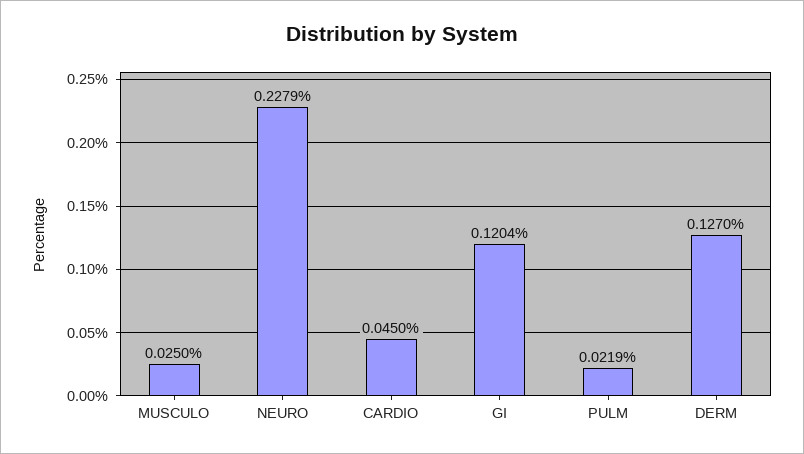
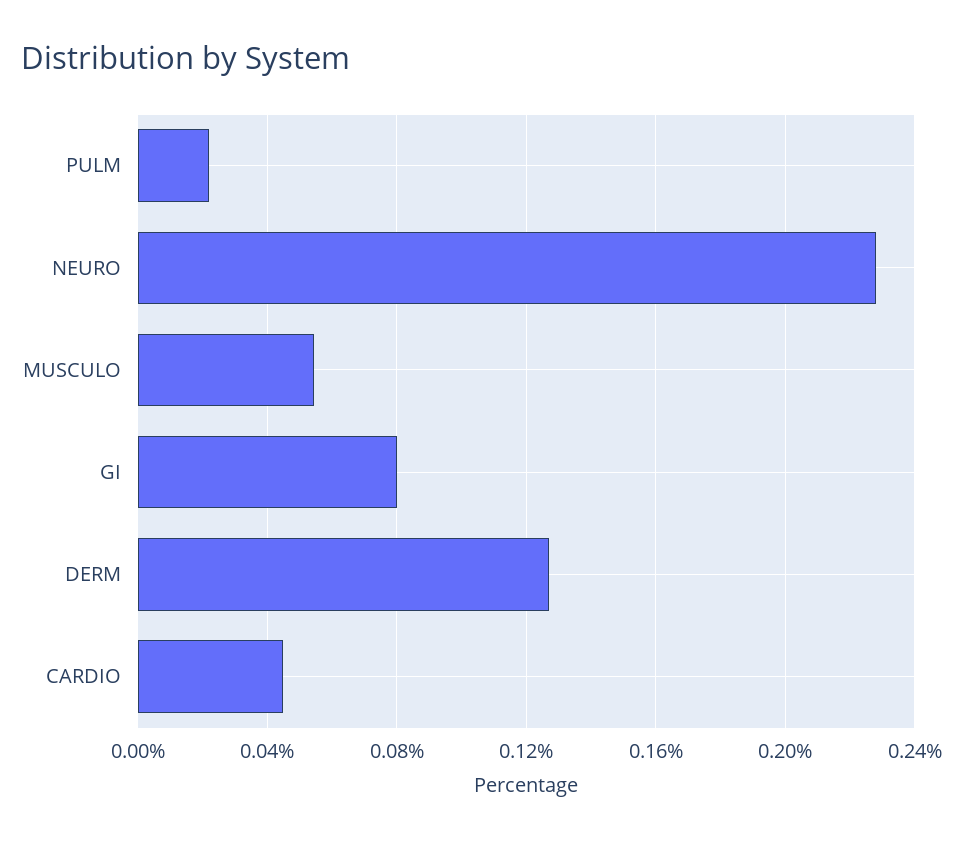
MUSCULO: 0.025 -> 0.055
GI: 0.1204 -> 0.08

